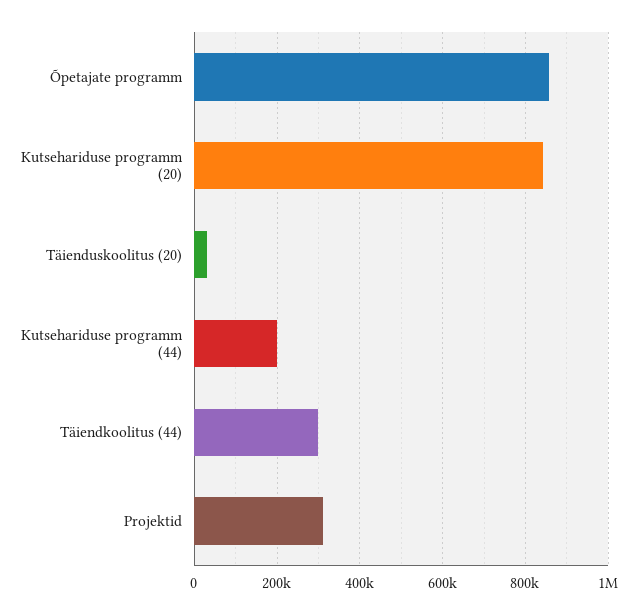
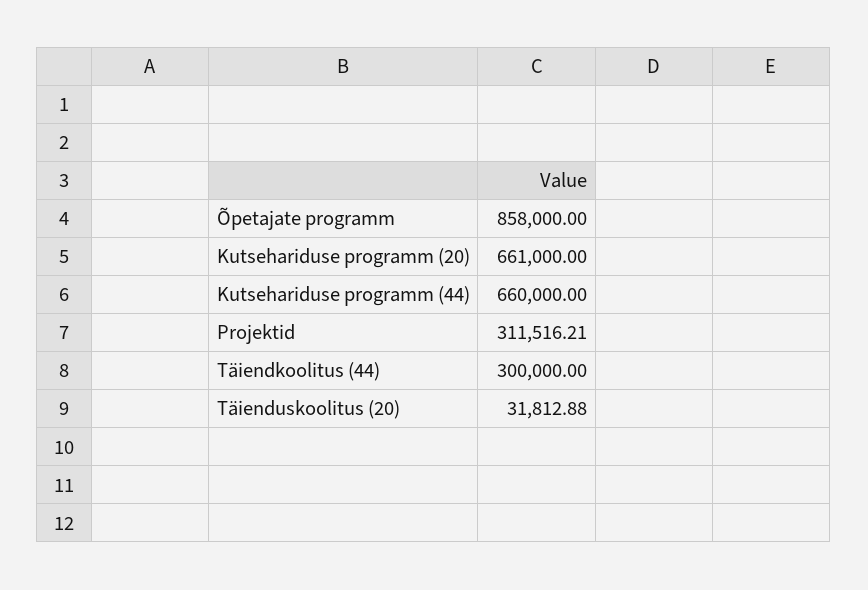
Kutsehariduse programm (20): 840000 -> 661000
Kutsehariduse programm (44): 200000 -> 660000

